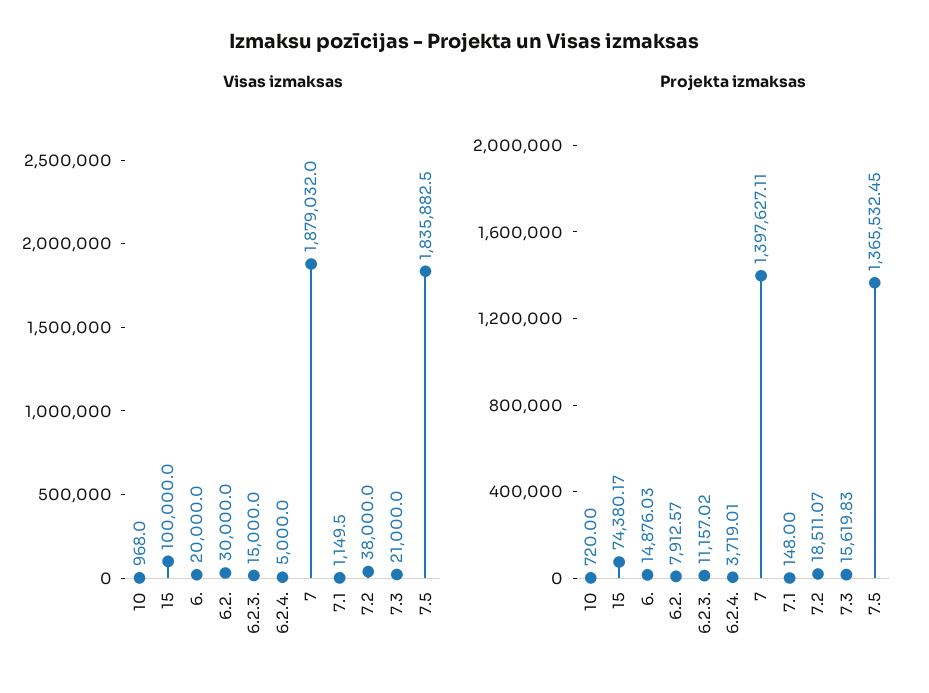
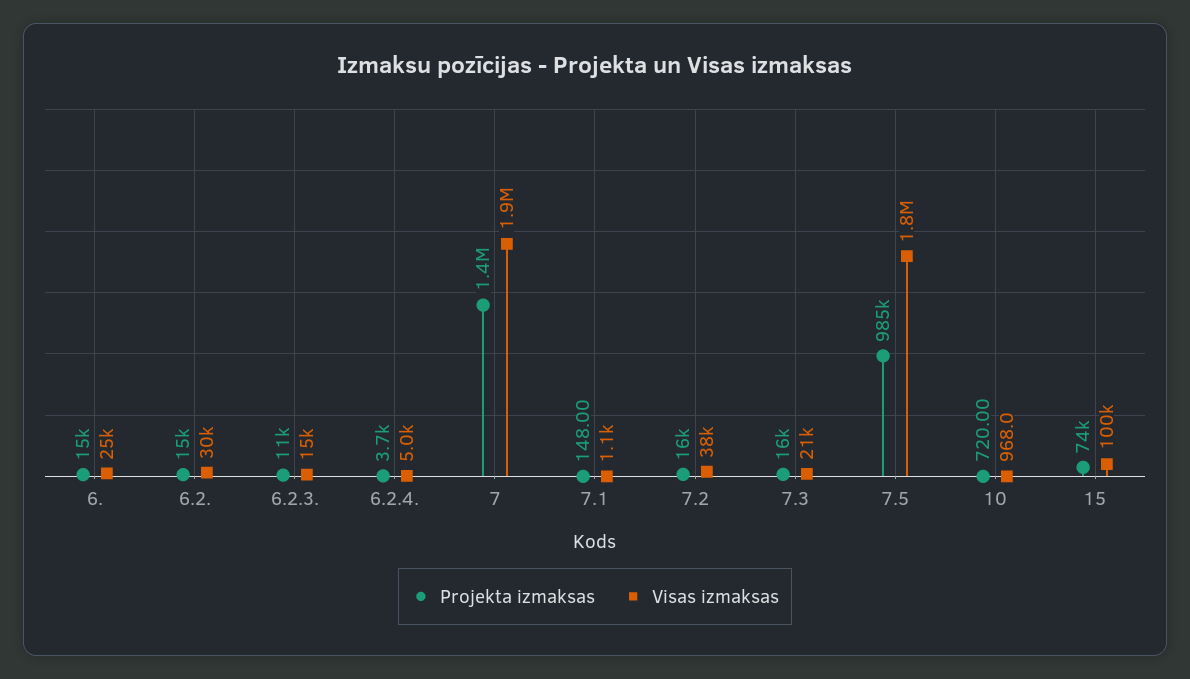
Visas izmaksas, 6.: 20000 -> 25000
Projekta izmaksas, 6.2.: 7912.57 -> 15000
Projekta izmaksas, 7.2: 18511.07 -> 16000
Projekta izmaksas, 7.5: 1365532.45 -> 985000

